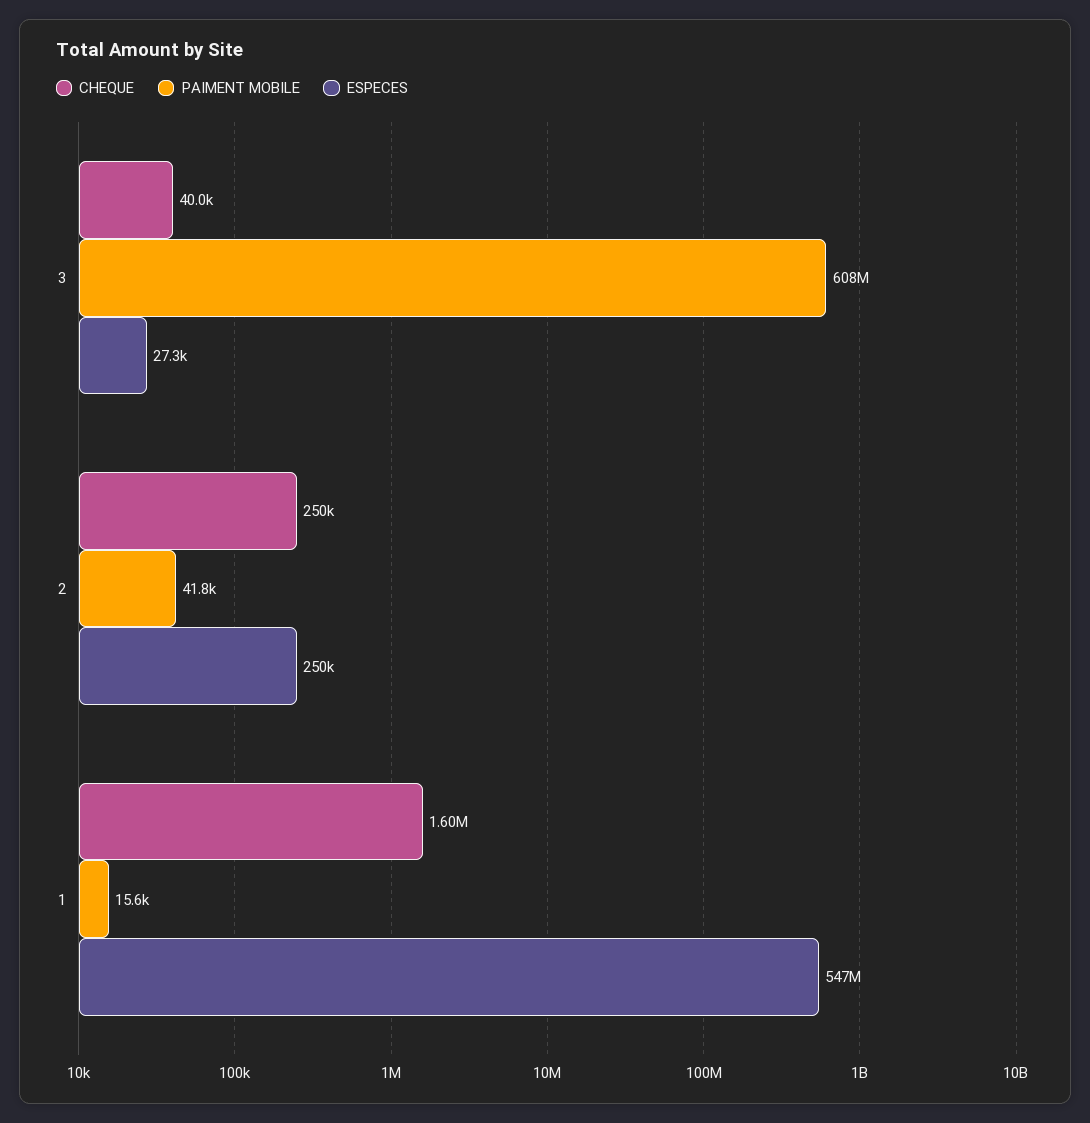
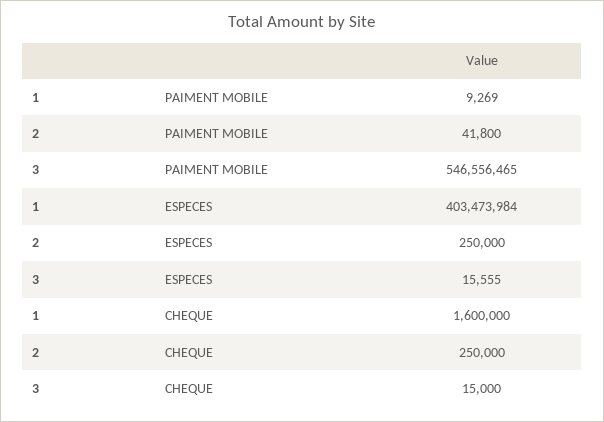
CHEQUE, 3: 40000 -> 15000
PAIMENT MOBILE, 3: 608000000 -> 546556465
ESPECES, 3: 27300 -> 15555
PAIMENT MOBILE, 1: 15600 -> 9269
ESPECES, 1: 547000000 -> 403473984

